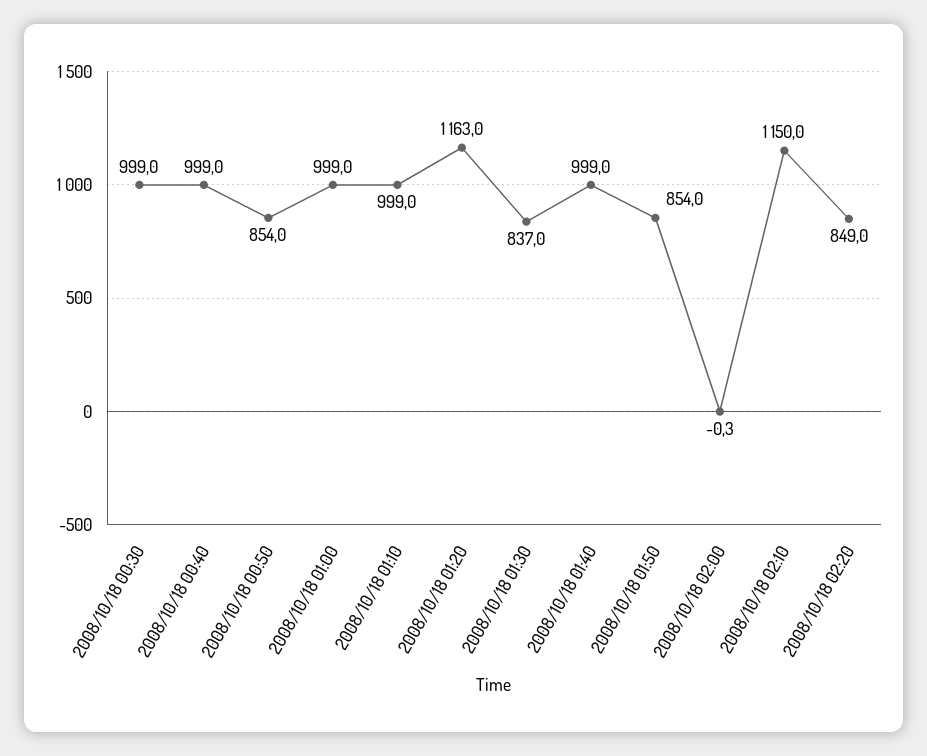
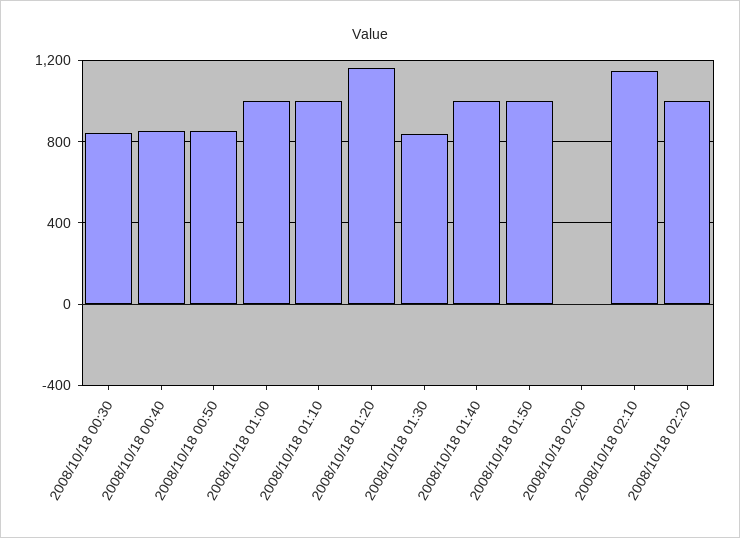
2008/10/18 00:30: 999 -> 850
2008/10/18 00:40: 999 -> 850
2008/10/18 01:50: 854 -> 1000
2008/10/18 02:20: 849 -> 1000

